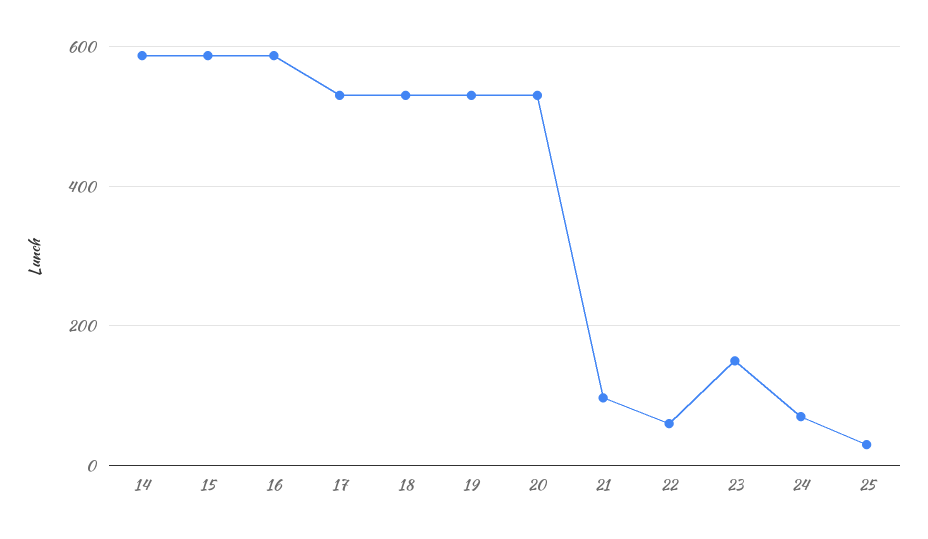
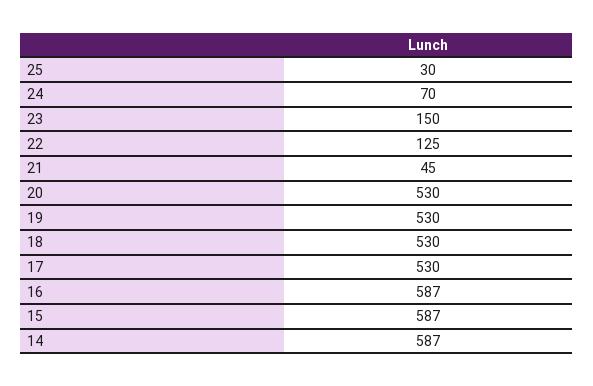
21: 100 -> 45
22: 60 -> 125

